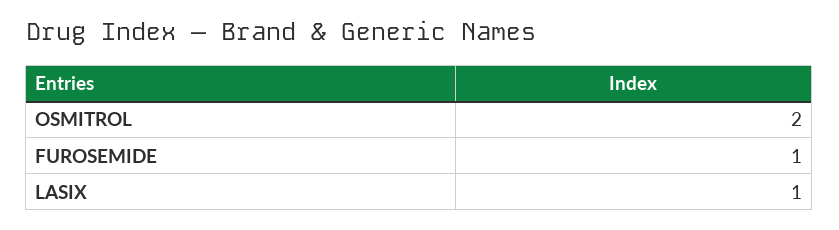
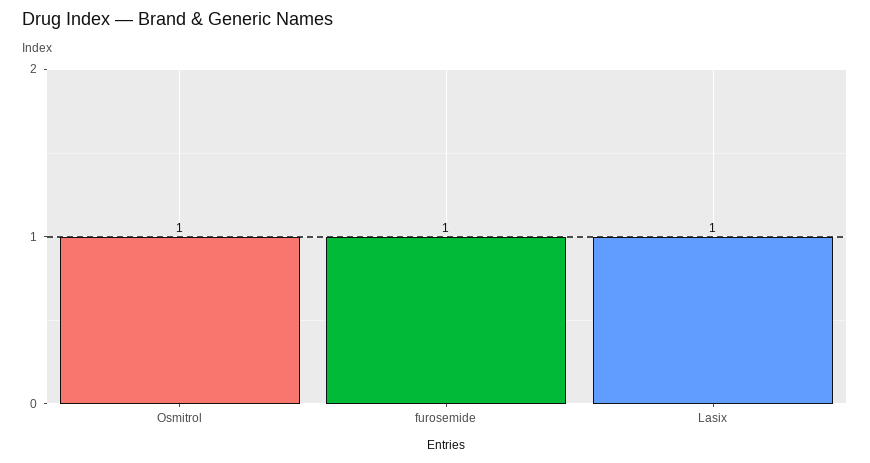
OSMITROL: 2 -> 1

